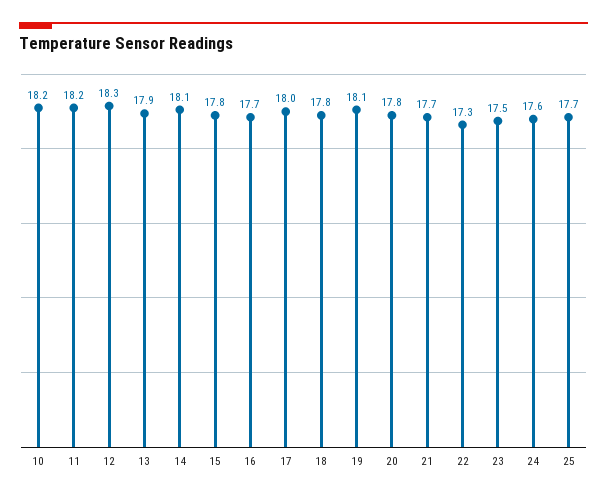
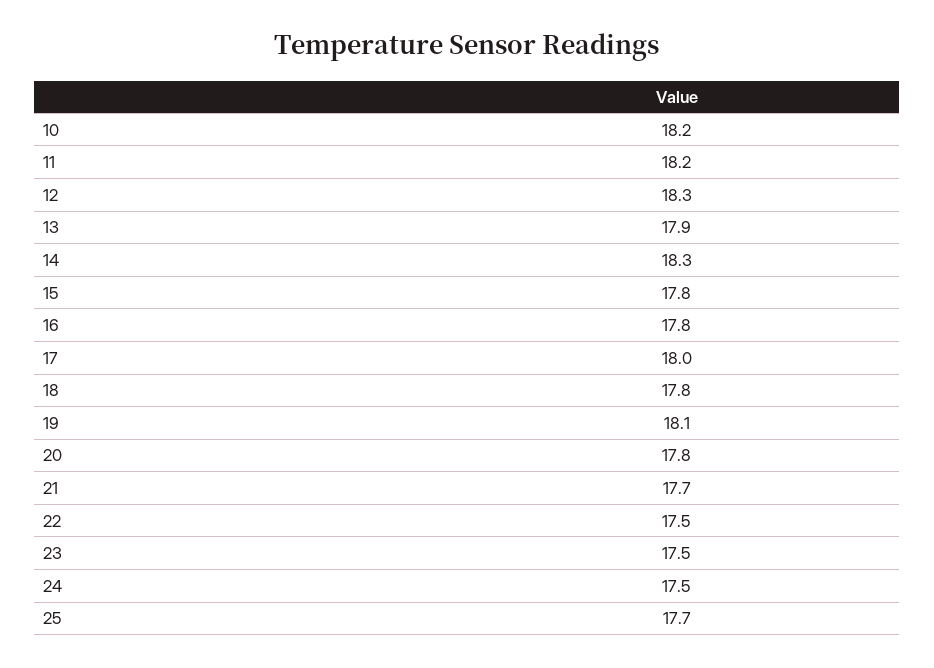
14: 18.1 -> 18.3
16: 17.7 -> 17.8
22: 17.3 -> 17.5
24: 17.6 -> 17.5

